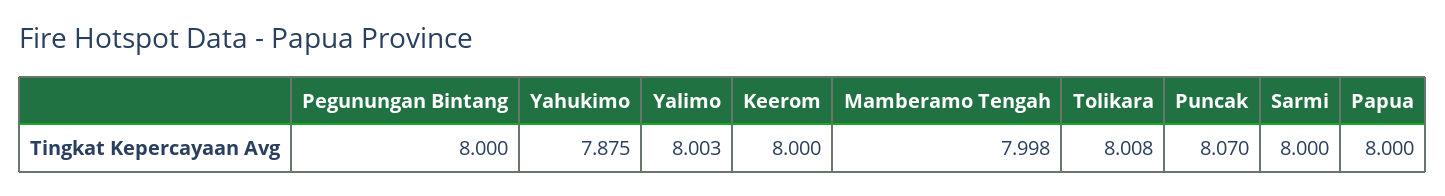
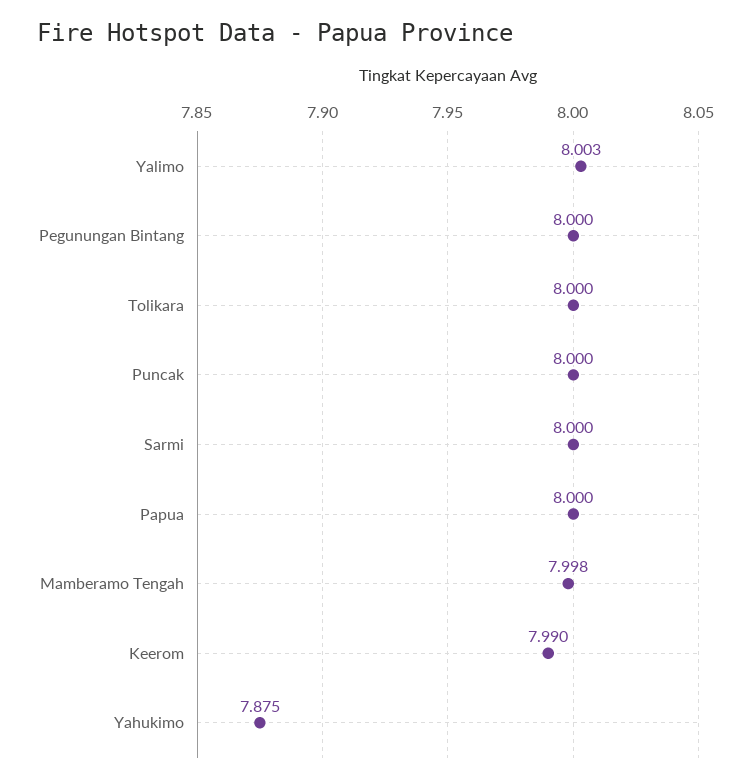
Keerom: 8 -> 7.99
Tolikara: 8.008 -> 8
Puncak: 8.07 -> 8

